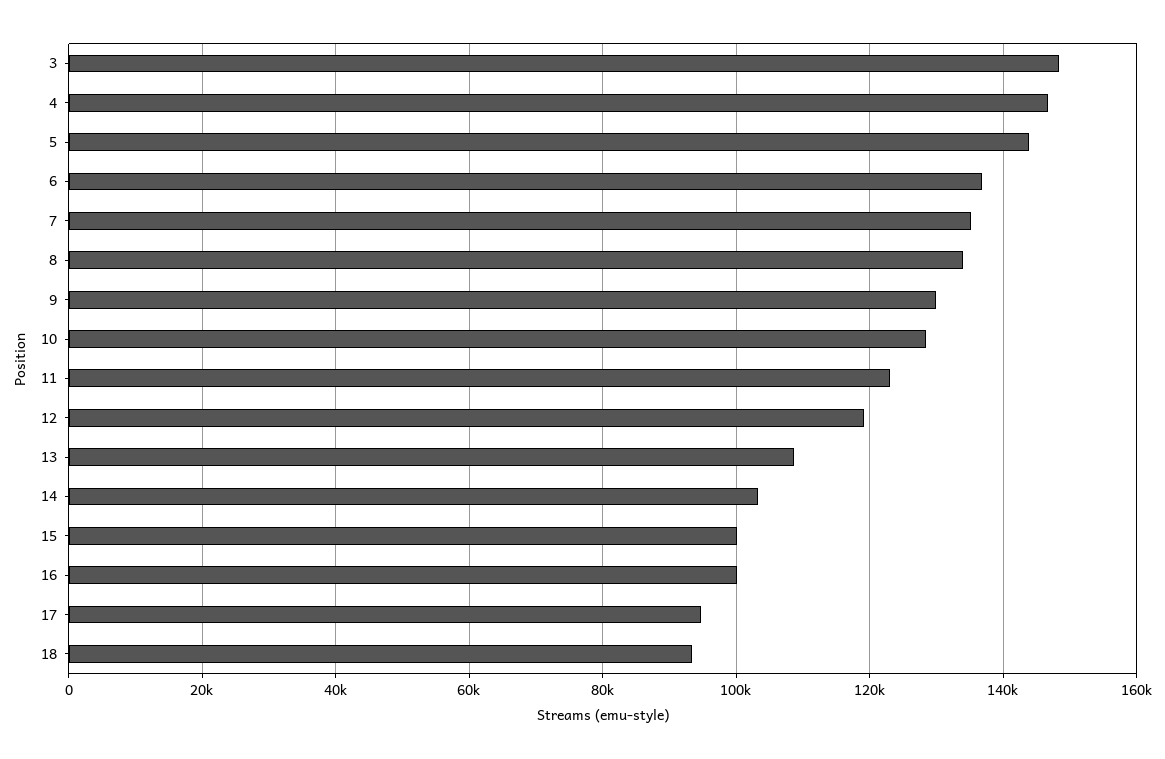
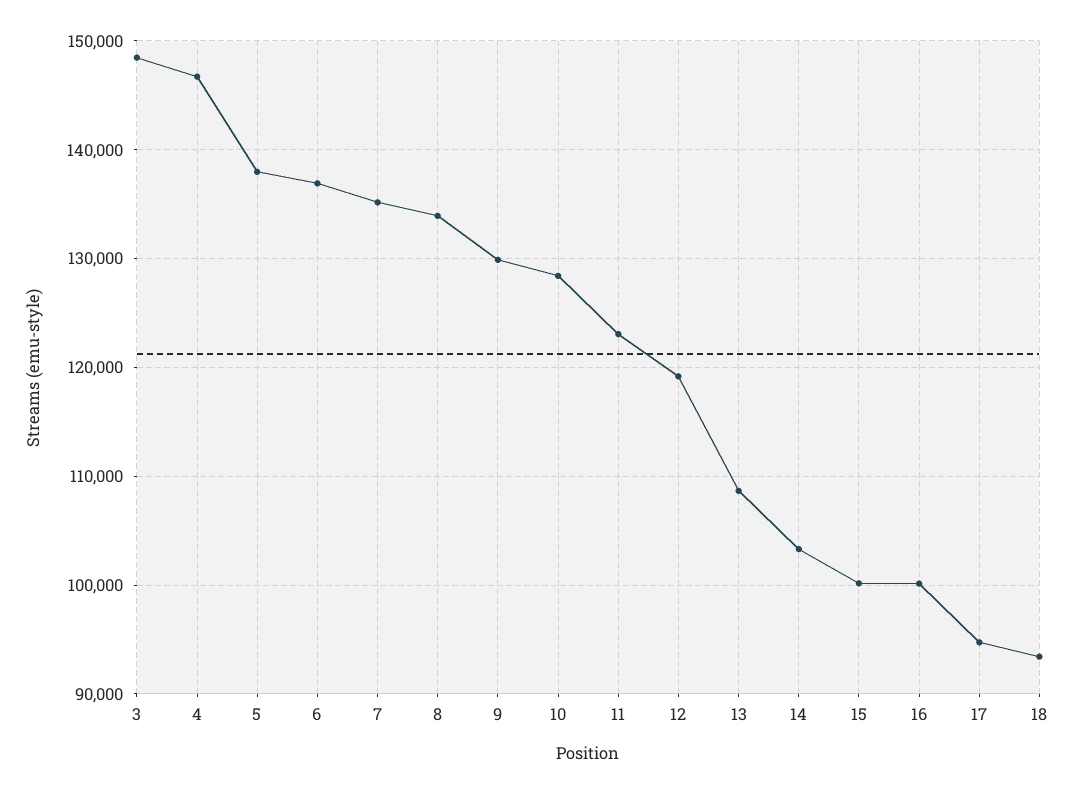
5: 144000 -> 138000

